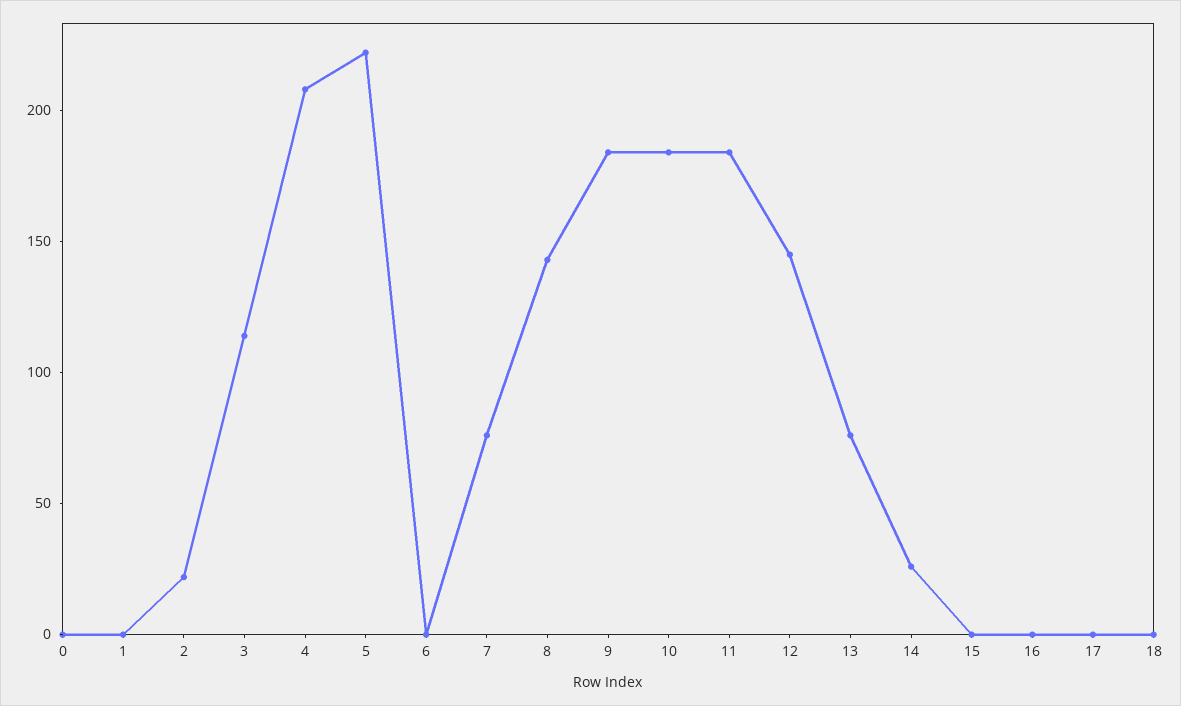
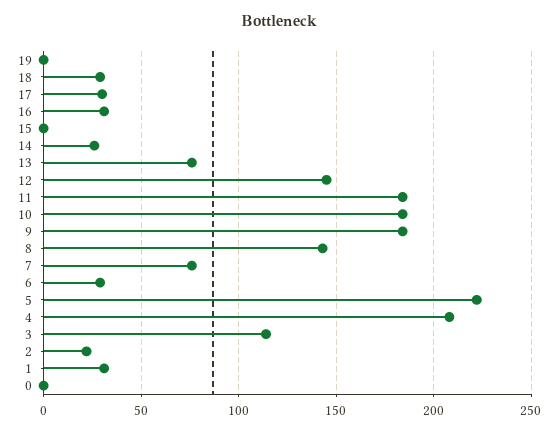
1: 0 -> 30
6: 0 -> 30
16: 0 -> 30
17: 0 -> 30
18: 0 -> 30
19: none -> 0

